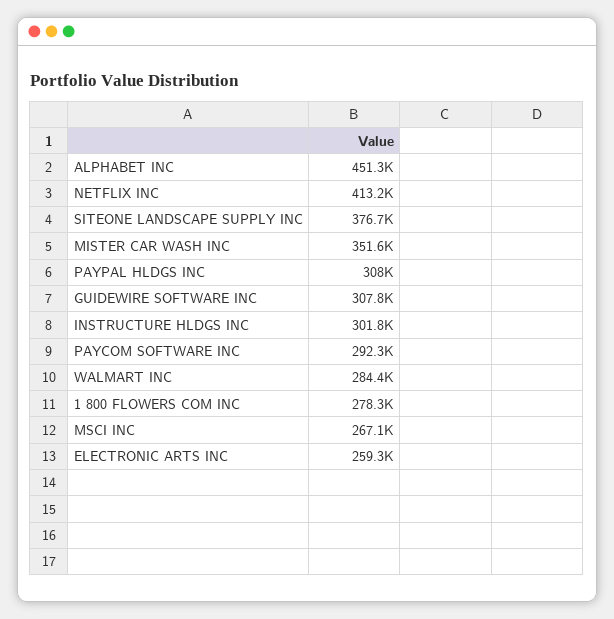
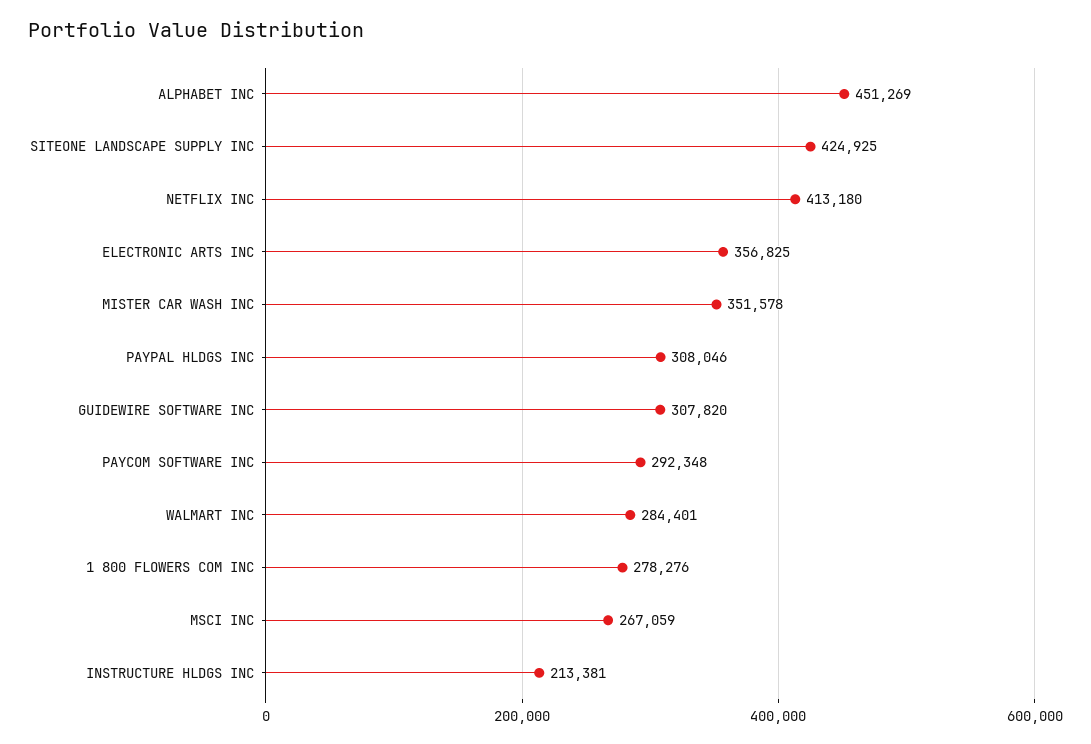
SITEONE LANDSCAPE SUPPLY INC: 376700 -> 424925
INSTRUCTURE HLDGS INC: 301800 -> 213381
ELECTRONIC ARTS INC: 259300 -> 356825

